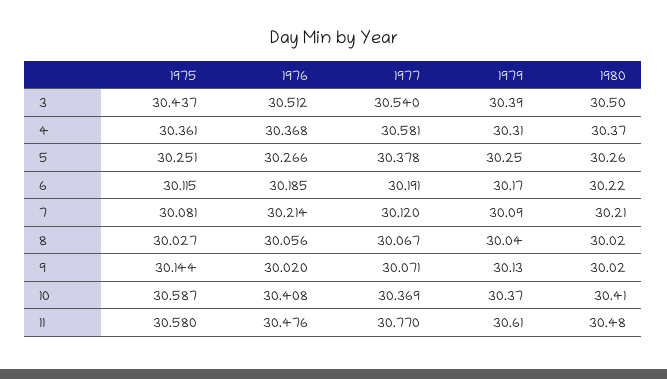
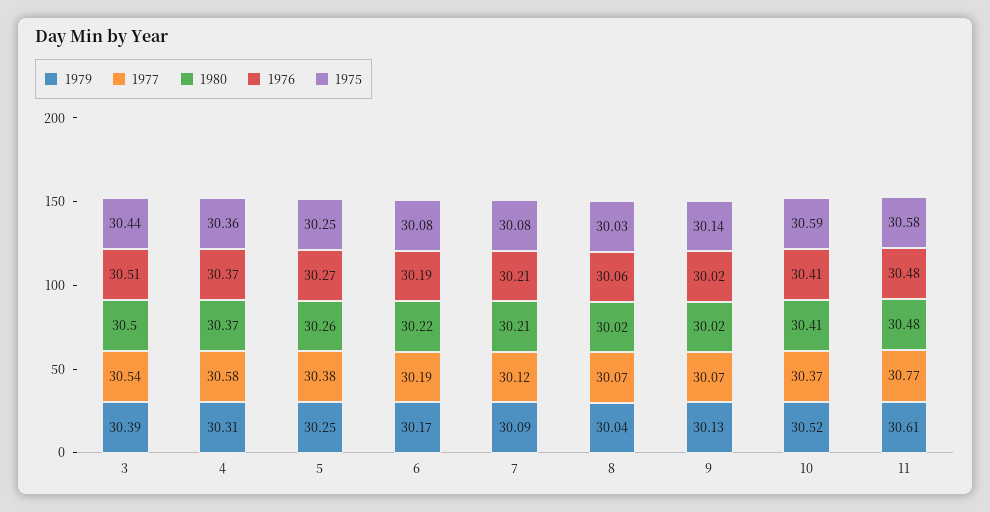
1975, 6: 30.115 -> 30.08
1979, 10: 30.37 -> 30.52

